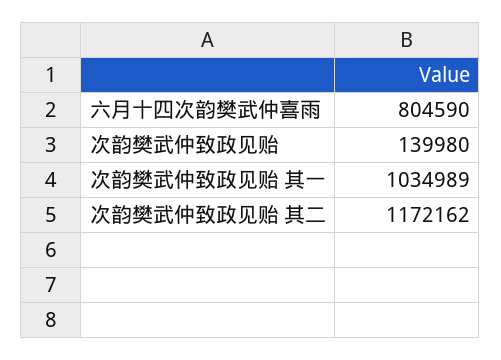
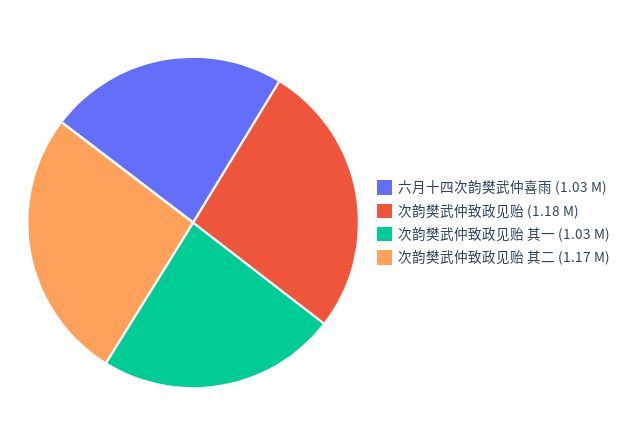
六月十四次韵樊武仲喜雨: 804590 -> 1030000
次韵樊武仲致政见贻: 139980 -> 1180000

